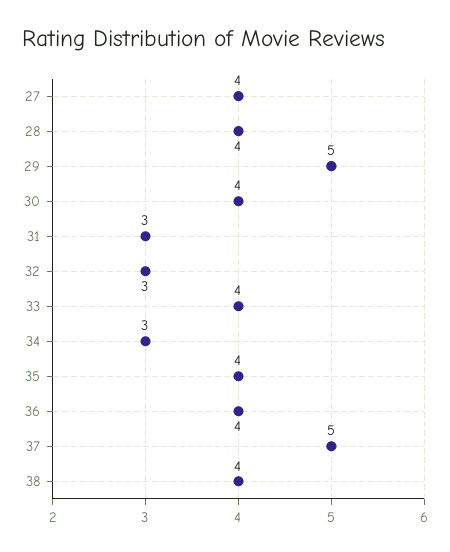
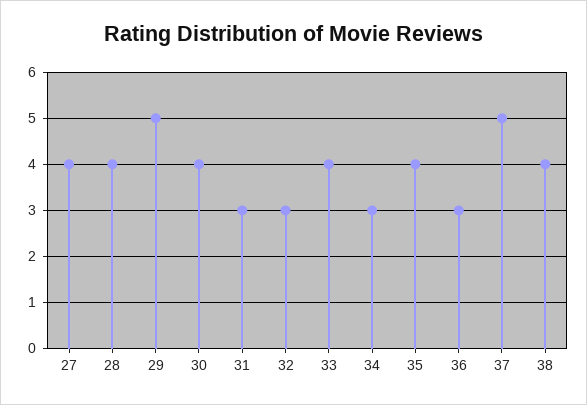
36: 4 -> 3

